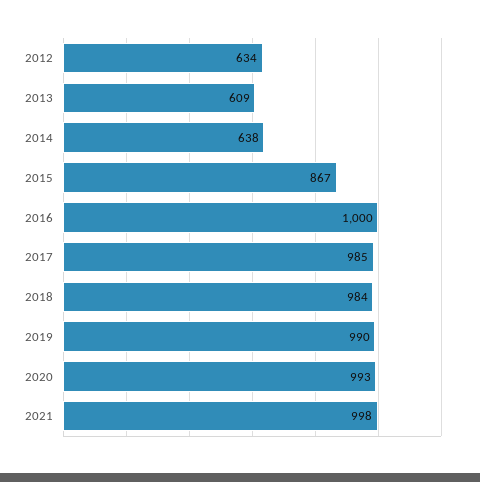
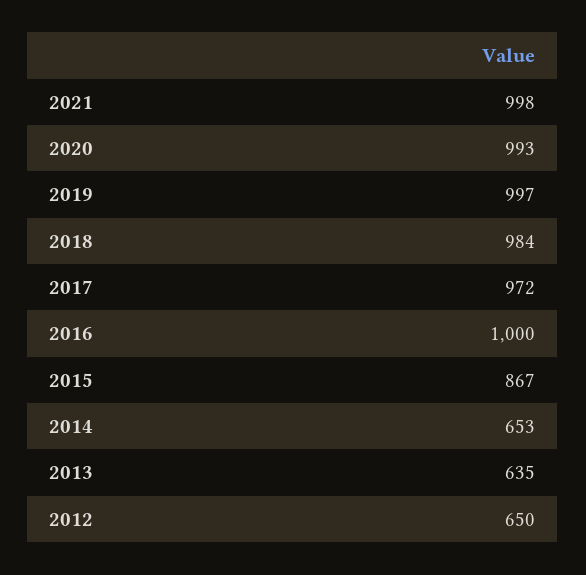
2012: 634 -> 650
2013: 609 -> 635
2014: 638 -> 653
2017: 985 -> 972
2019: 990 -> 997

